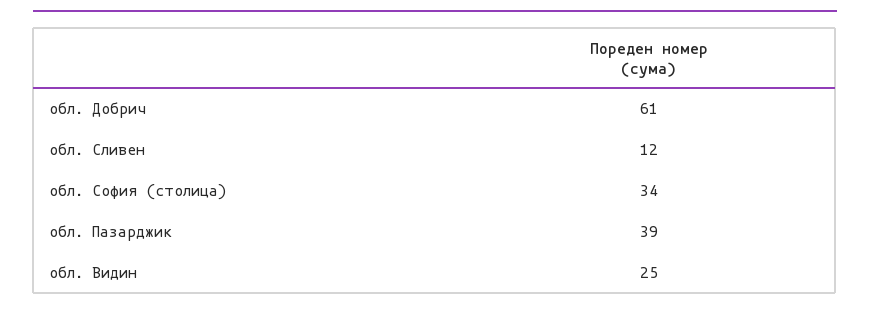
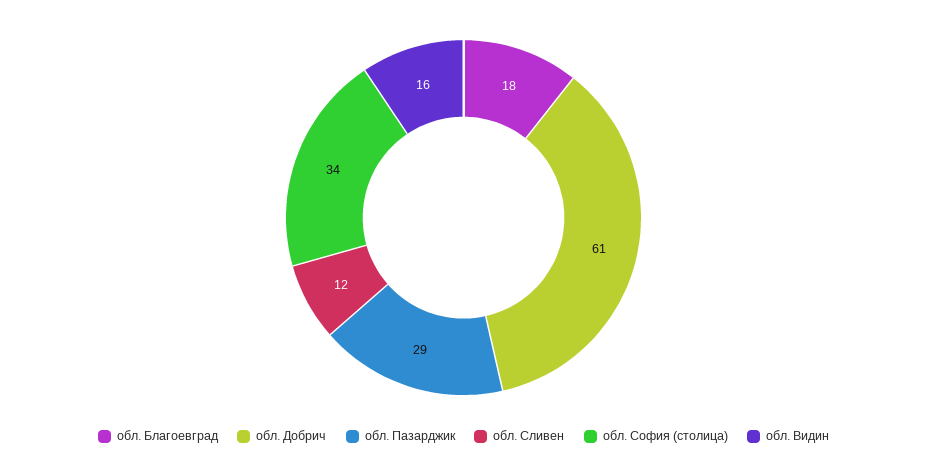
обл. Пазарджик: 39 -> 29
обл. Видин: 25 -> 16
обл. Благоевград: none -> 18

